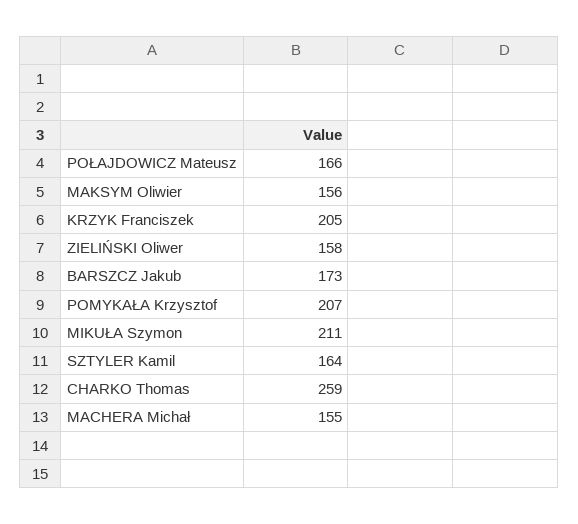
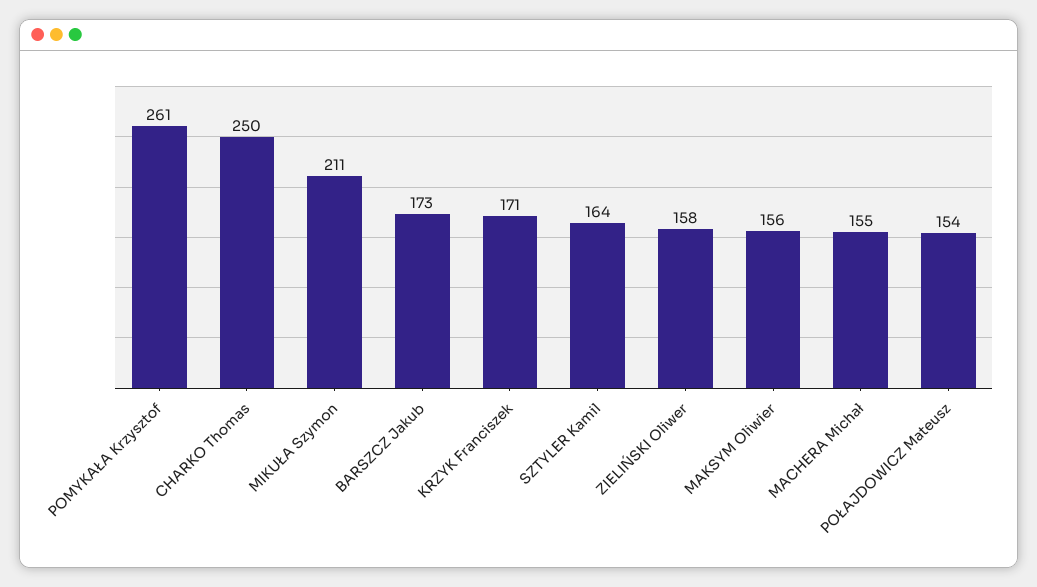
POŁAJDOWICZ Mateusz: 166 -> 154
KRZYK Franciszek: 205 -> 171
POMYKAŁA Krzysztof: 207 -> 261
CHARKO Thomas: 259 -> 250

